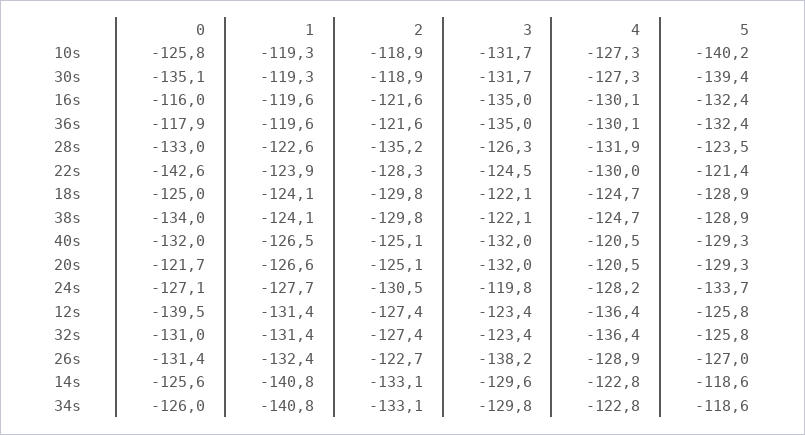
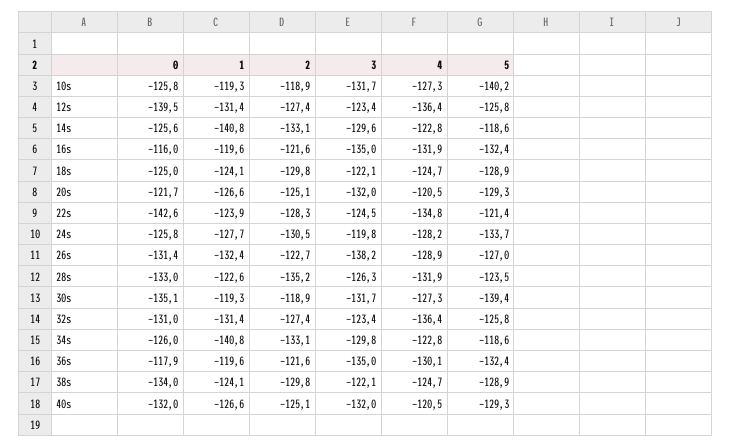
4, 16s: -130.1 -> -131.9
4, 22s: -130 -> -134.8
1, 40s: -126.5 -> -126.6
0, 24s: -127.1 -> -125.8

